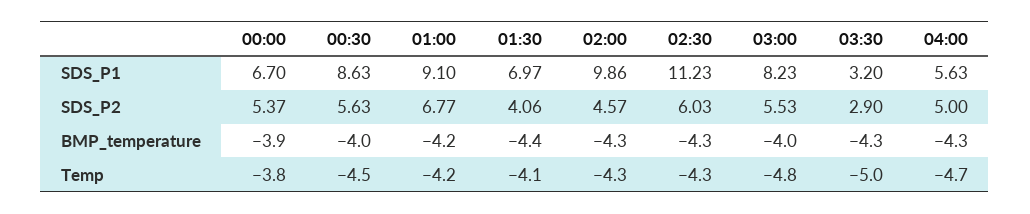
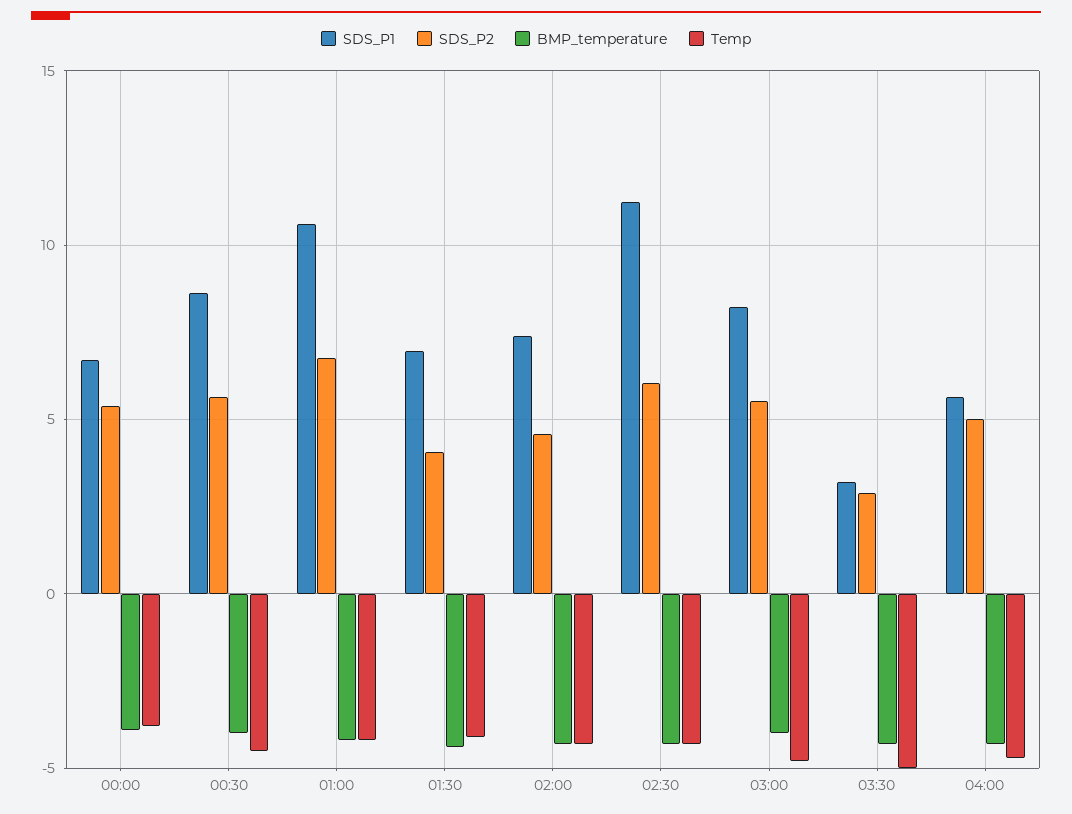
SDS_P1, 01:00: 9.1 -> 10.5
SDS_P1, 02:00: 9.86 -> 7.5

